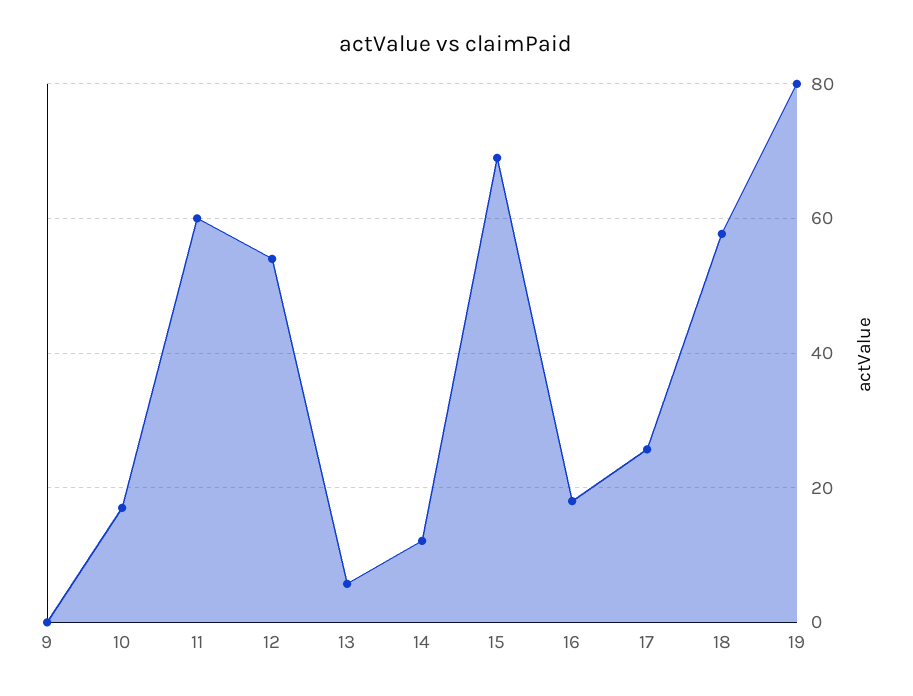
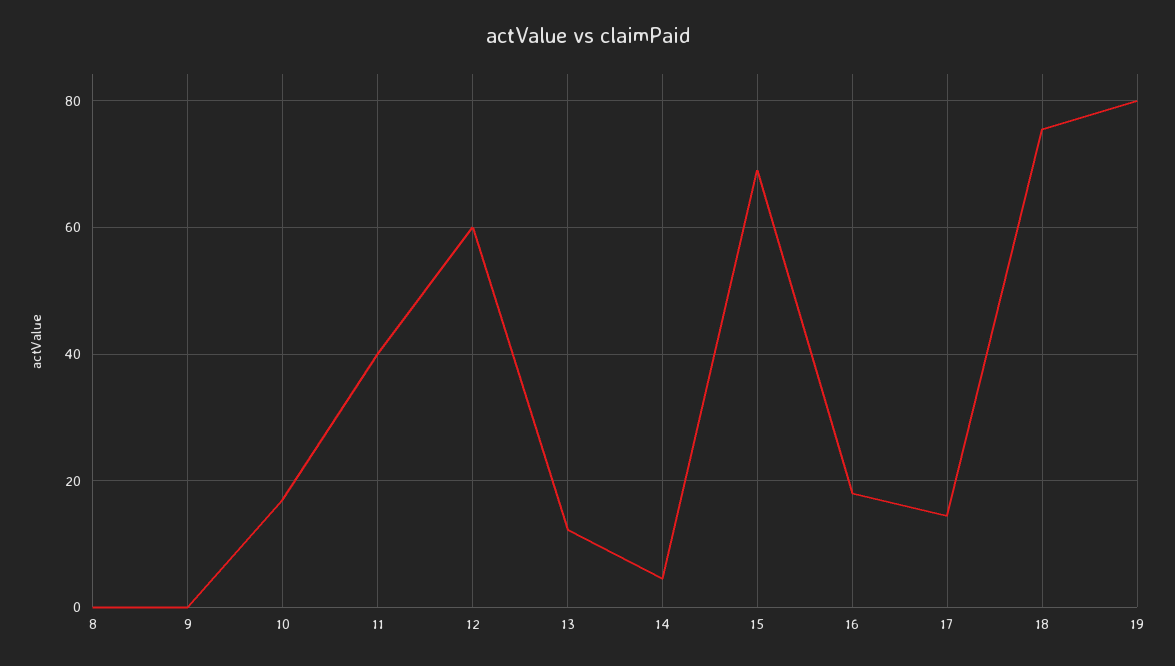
11: 60 -> 40
12: 54 -> 60
13: 6 -> 12
14: 12 -> 4
17: 26 -> 14
18: 58 -> 76
8: none -> 0

